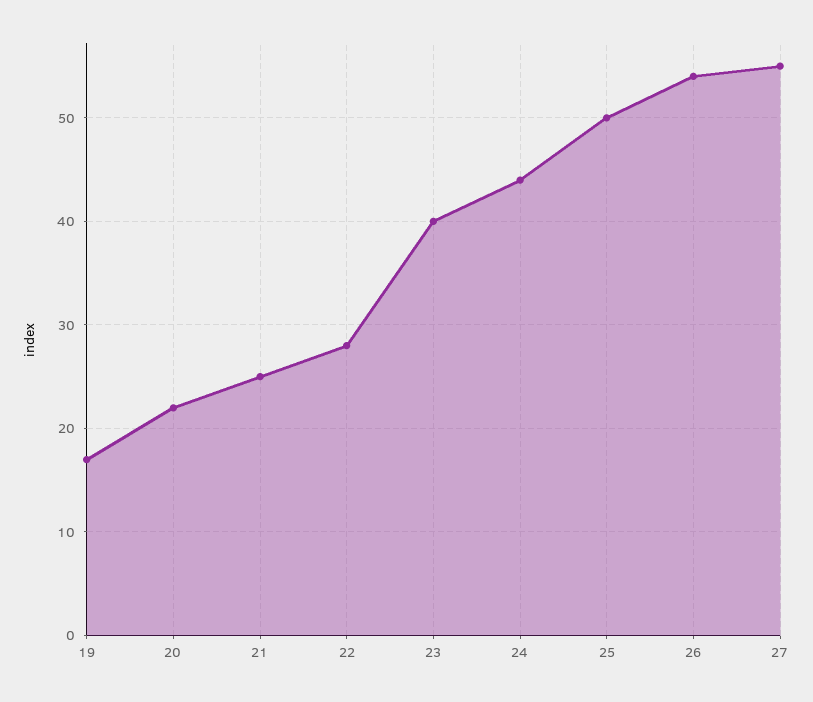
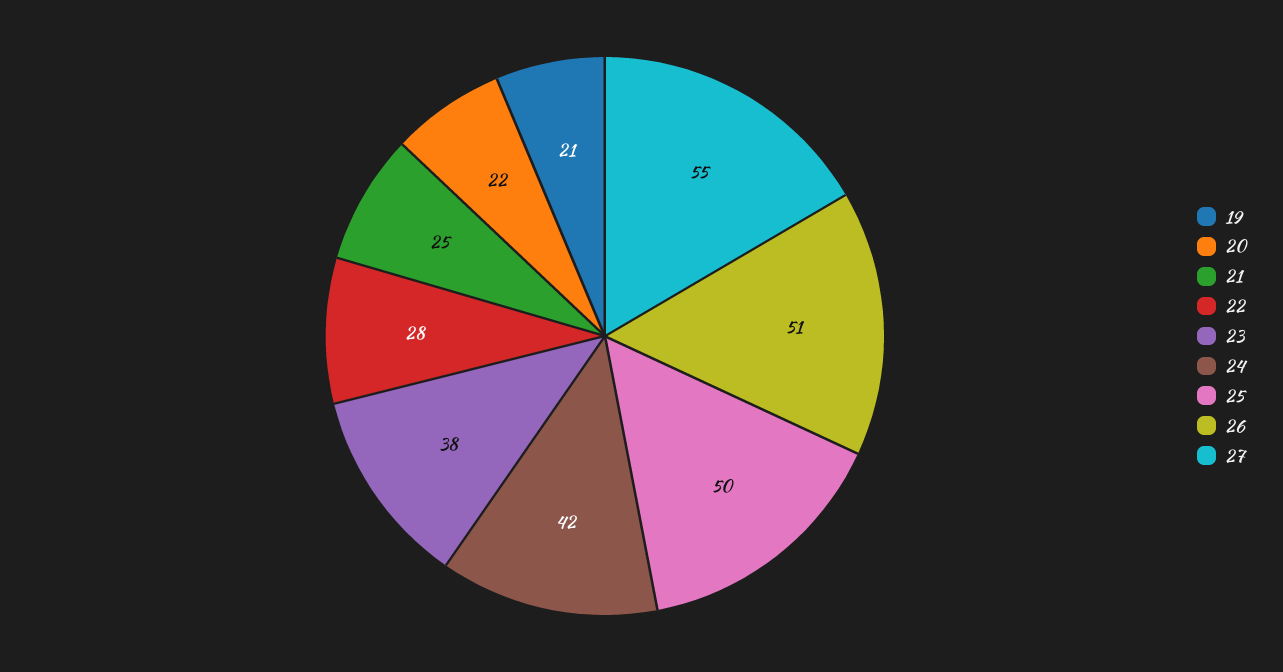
19: 17 -> 21
23: 40 -> 38
24: 44 -> 42
26: 54 -> 51

